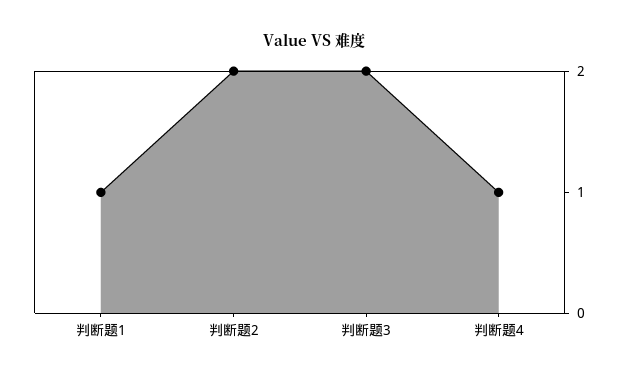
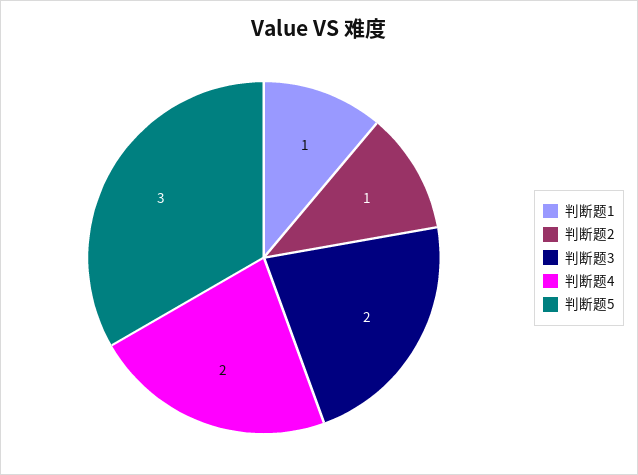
判断题2: 2 -> 1
判断题4: 1 -> 2
判断题5: none -> 3

